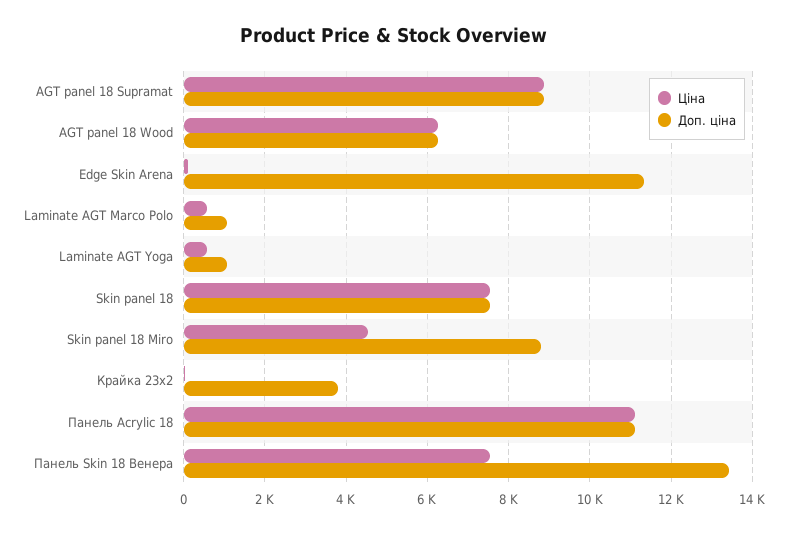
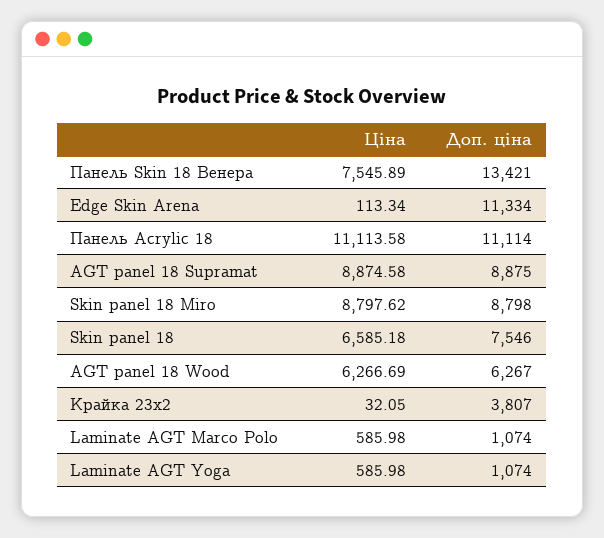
Ціна, Skin panel 18: 7600 -> 6585.18
Ціна, Skin panel 18 Miro: 4600 -> 8797.62

